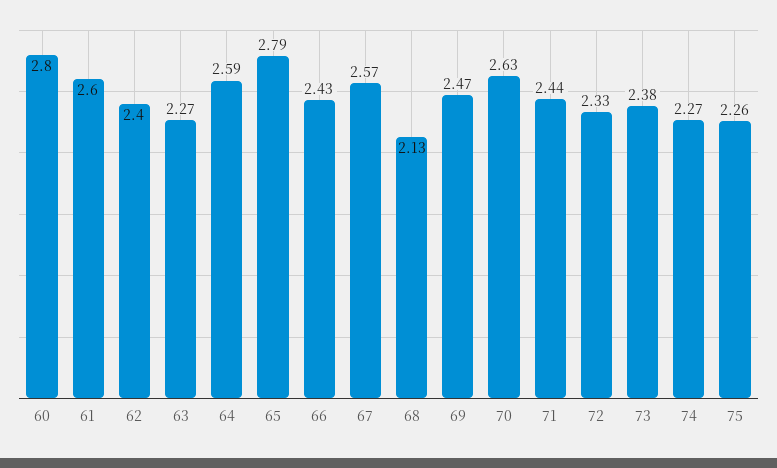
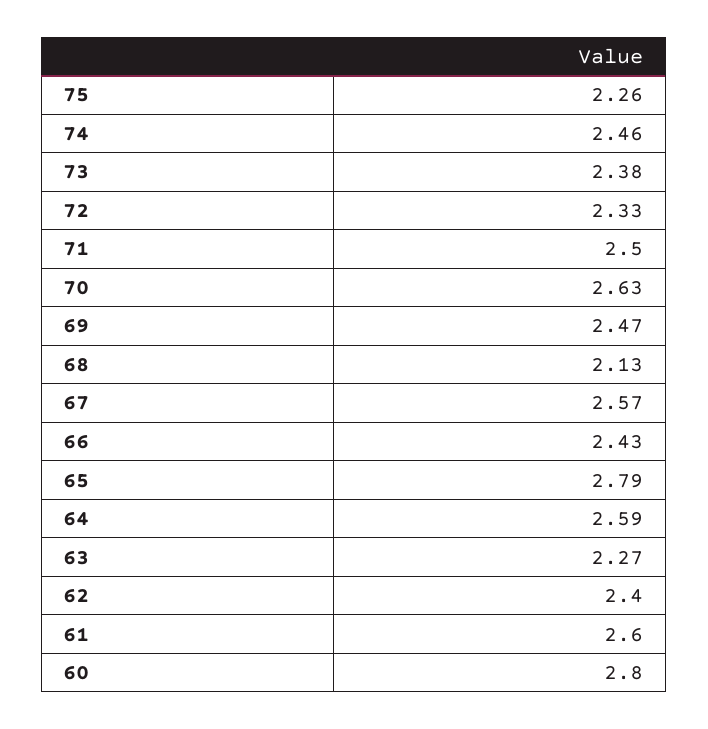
71: 2.44 -> 2.5
74: 2.27 -> 2.46

